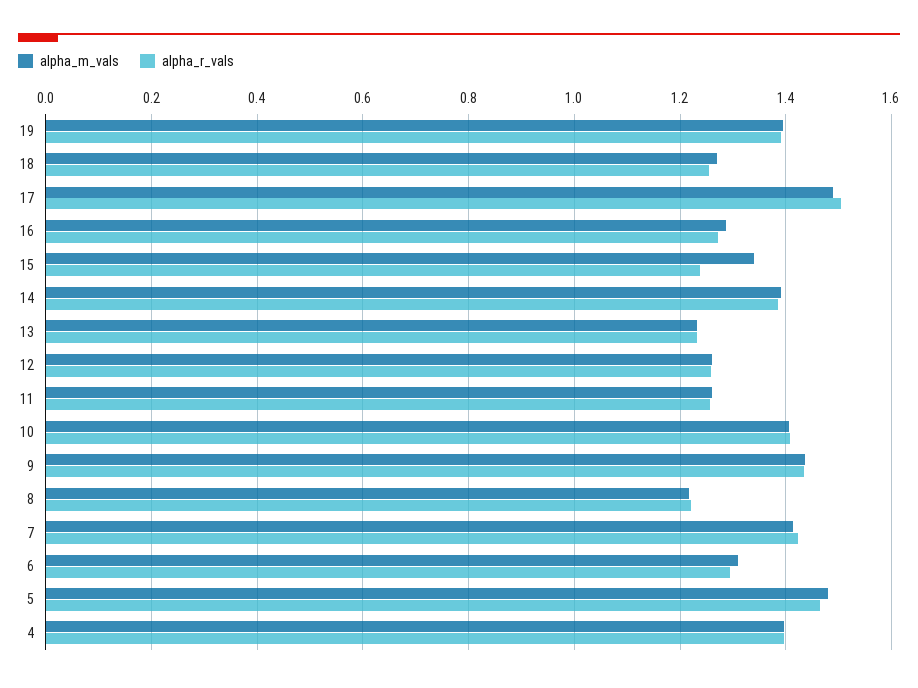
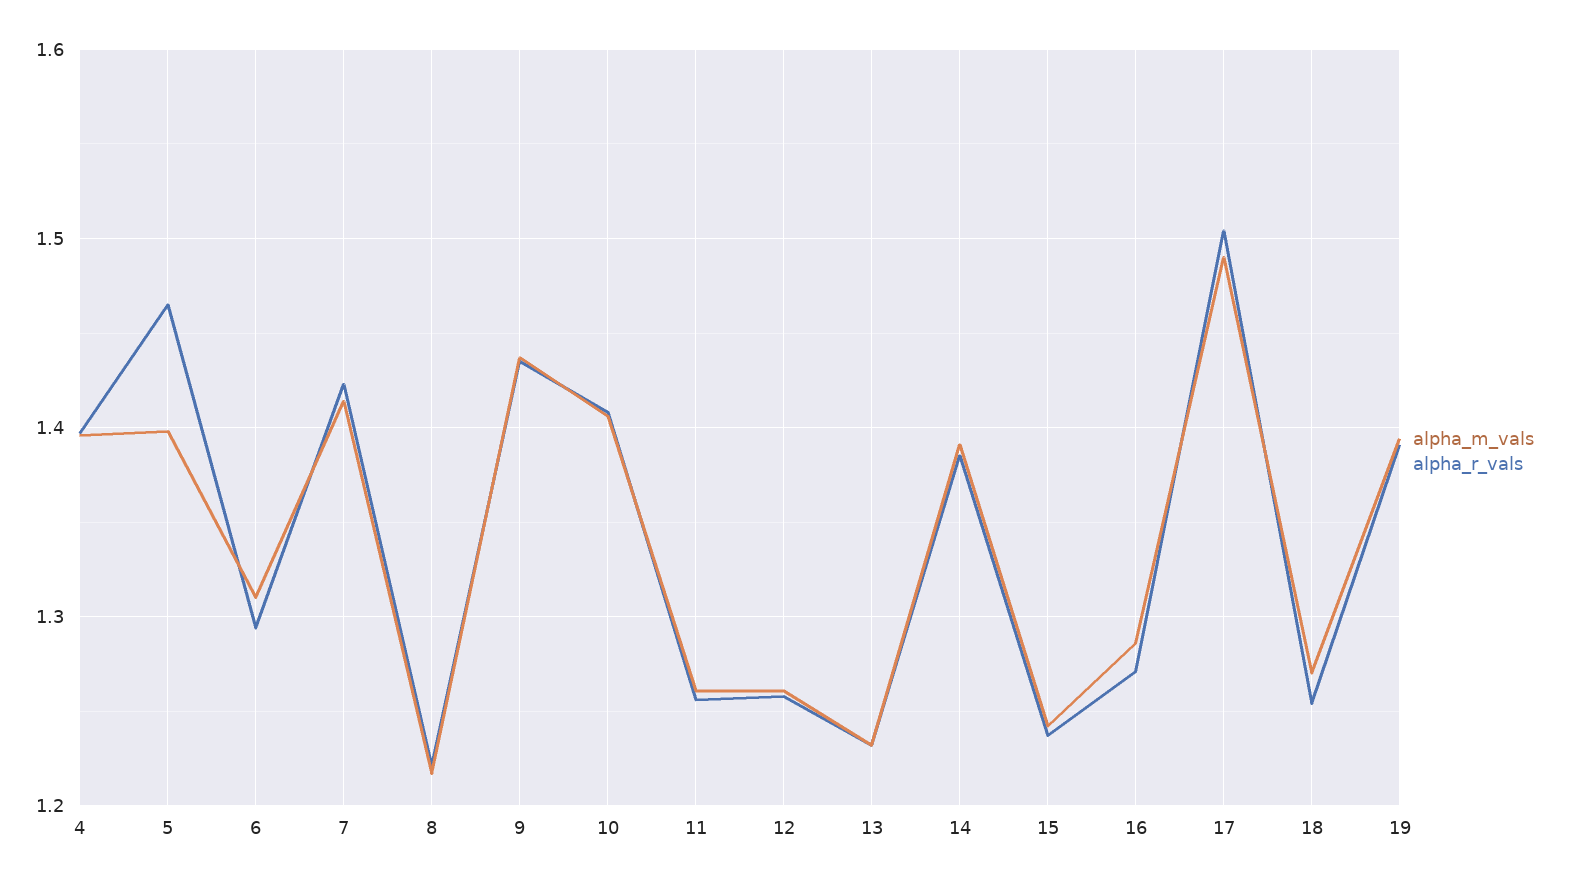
alpha_m_vals, 15: 1.34 -> 1.24
alpha_m_vals, 5: 1.48 -> 1.4

